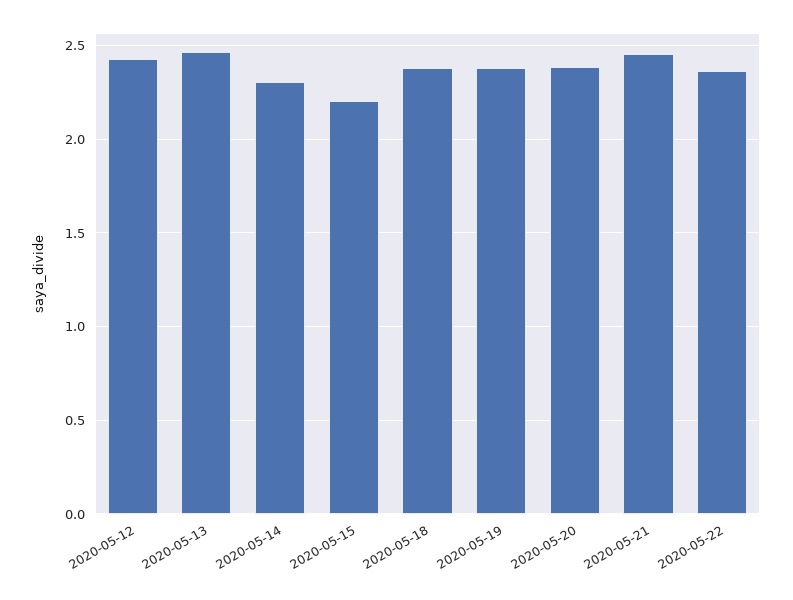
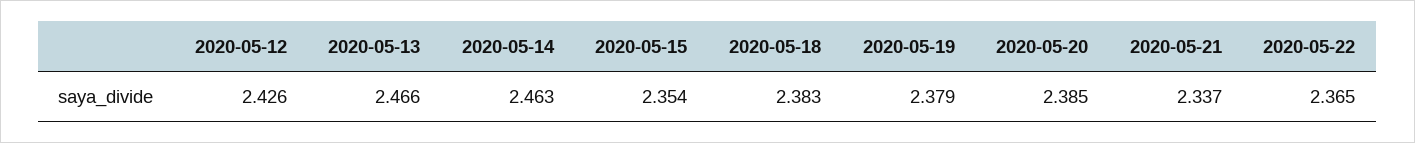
2020-05-14: 2.3 -> 2.463
2020-05-15: 2.2 -> 2.354
2020-05-21: 2.45 -> 2.337

